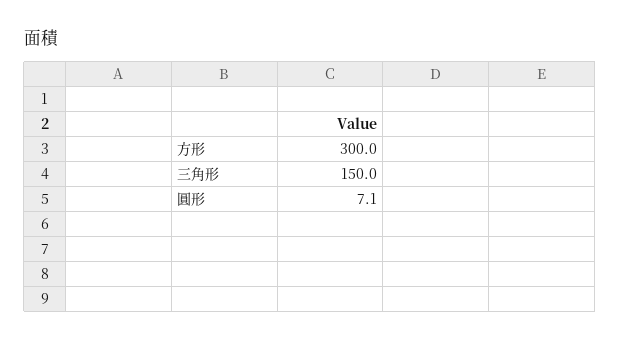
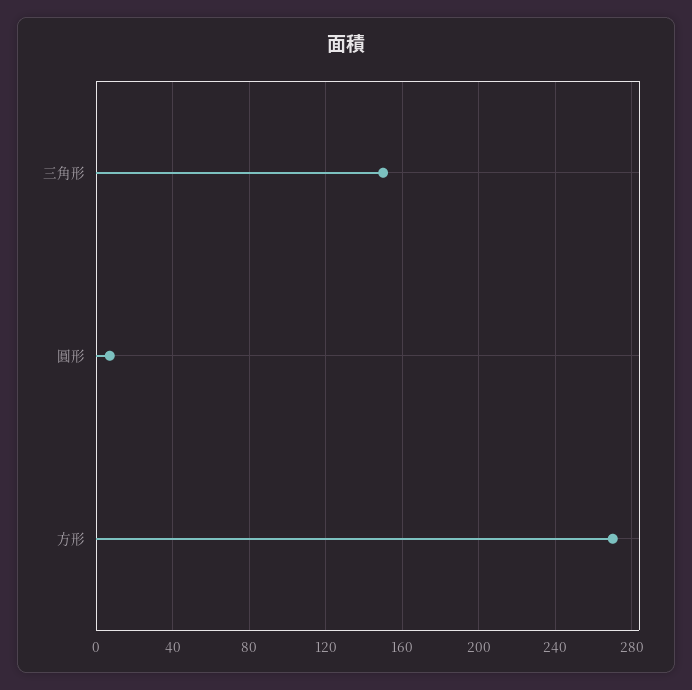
方形: 300 -> 270

